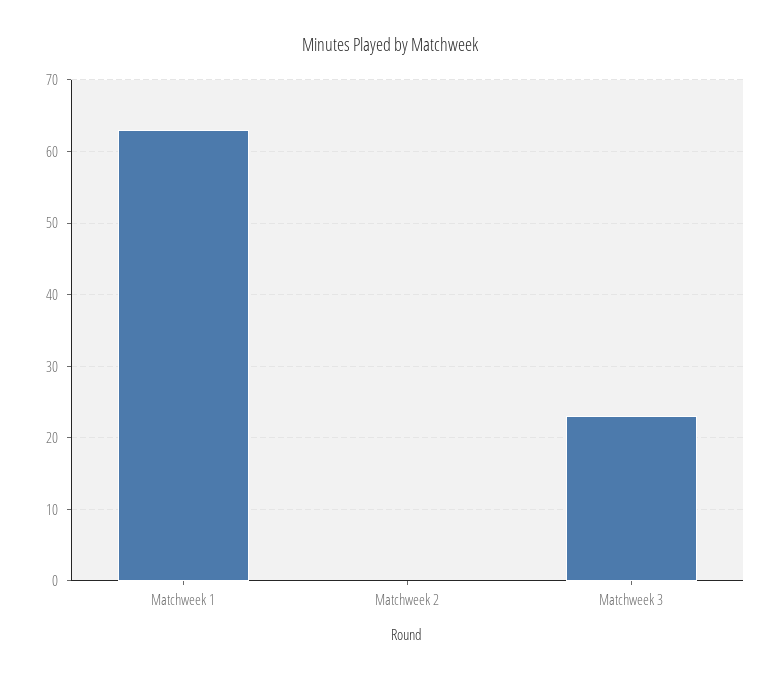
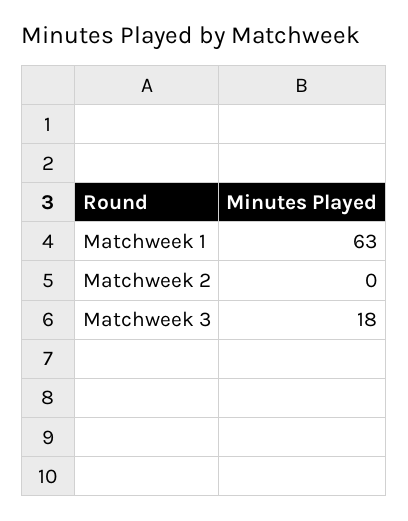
Matchweek 3: 23 -> 18

